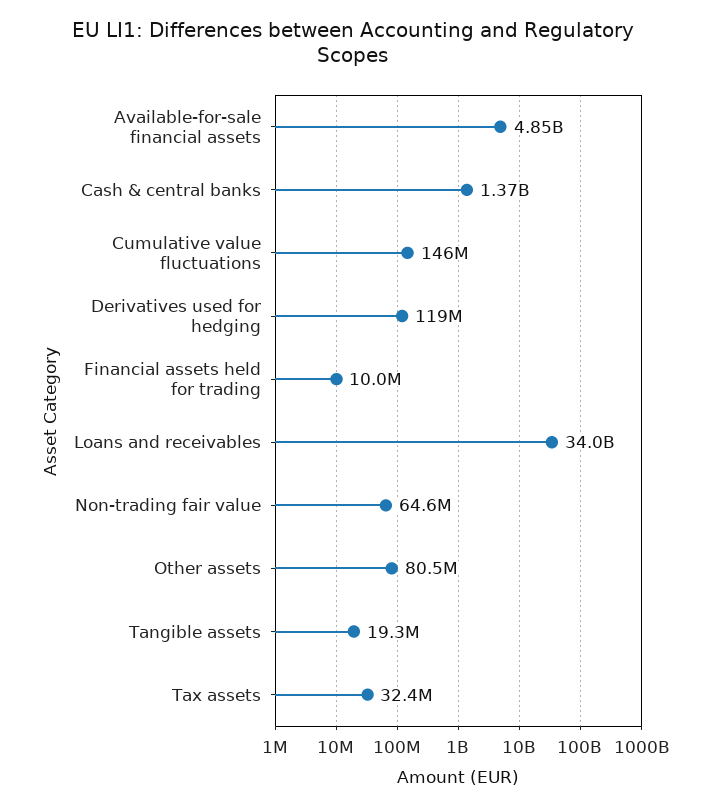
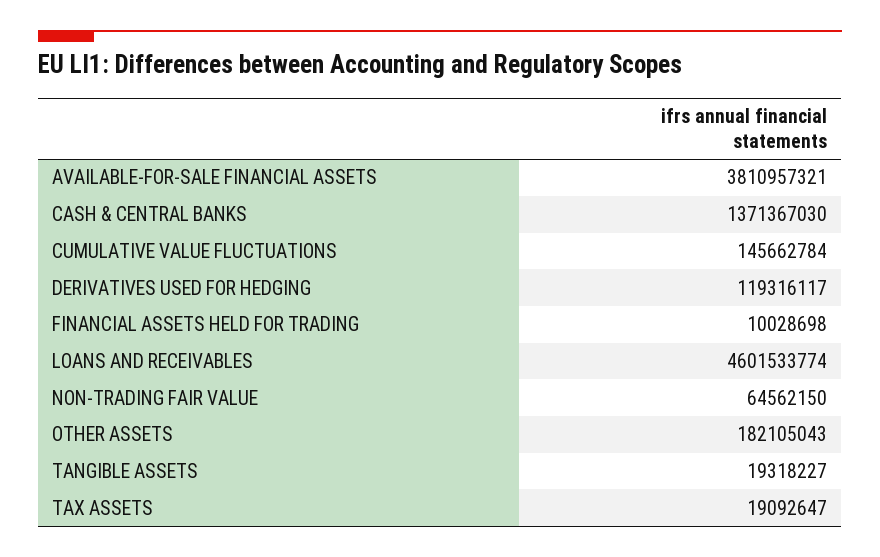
Available-for-sale financial assets: 4850000000 -> 3810957321
Loans and receivables: 34000000000 -> 4601533774
Other assets: 80500000 -> 182105043
Tax assets: 32400000 -> 19092647

